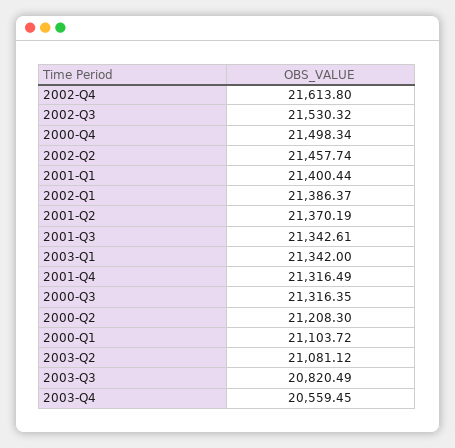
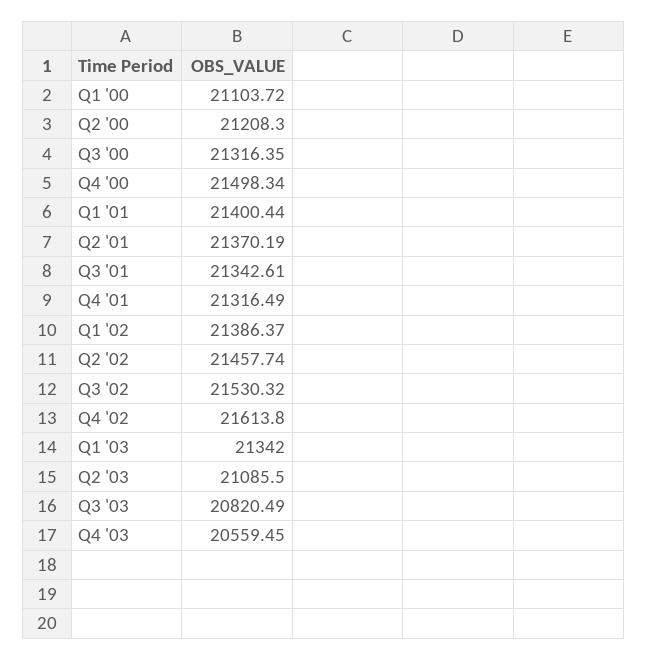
2003-Q2: 21081.12 -> 21085.5

